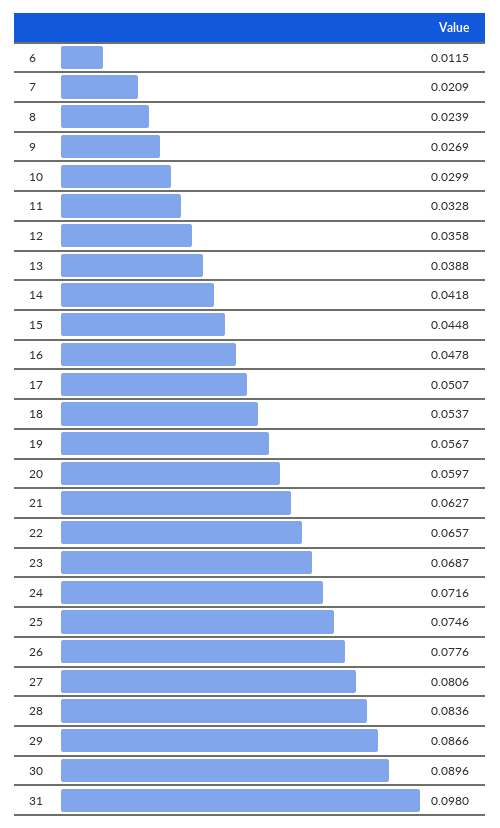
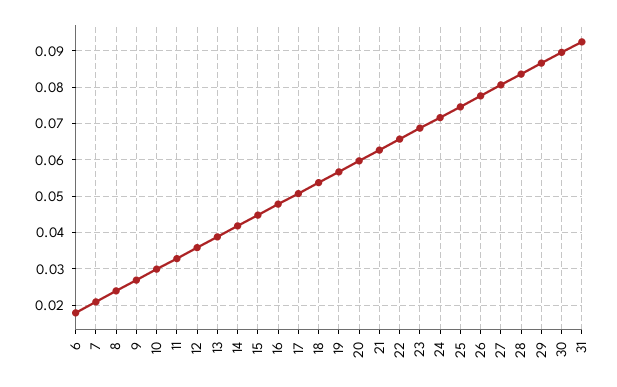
6: 0.0115 -> 0.018
31: 0.098 -> 0.092

